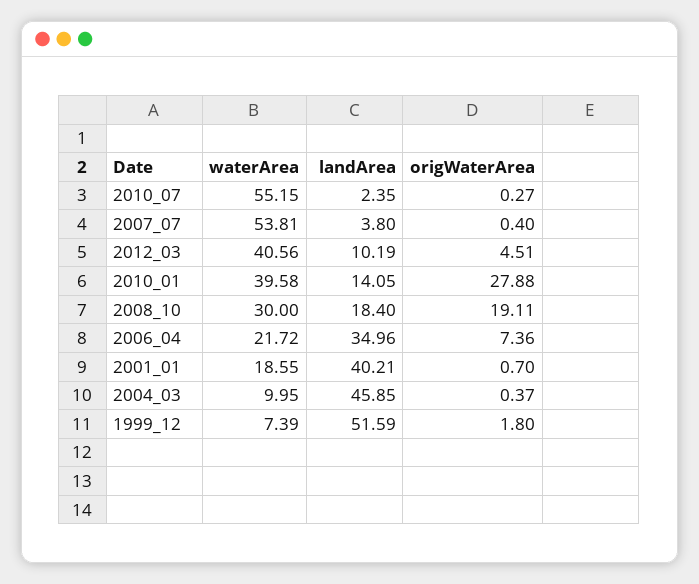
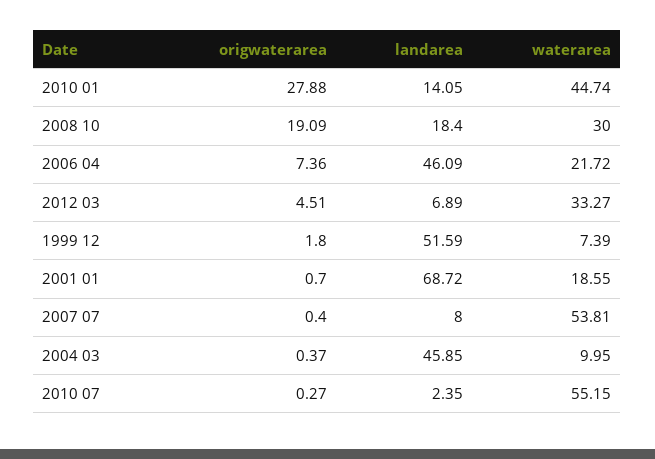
landArea, 2007_07: 3.8 -> 8
waterArea, 2012_03: 40.56 -> 33.27
landArea, 2012_03: 10.19 -> 6.89
waterArea, 2010_01: 39.58 -> 44.74
origWaterArea, 2008_10: 19.11 -> 19.09
landArea, 2006_04: 34.96 -> 46.09
landArea, 2001_01: 40.21 -> 68.72

